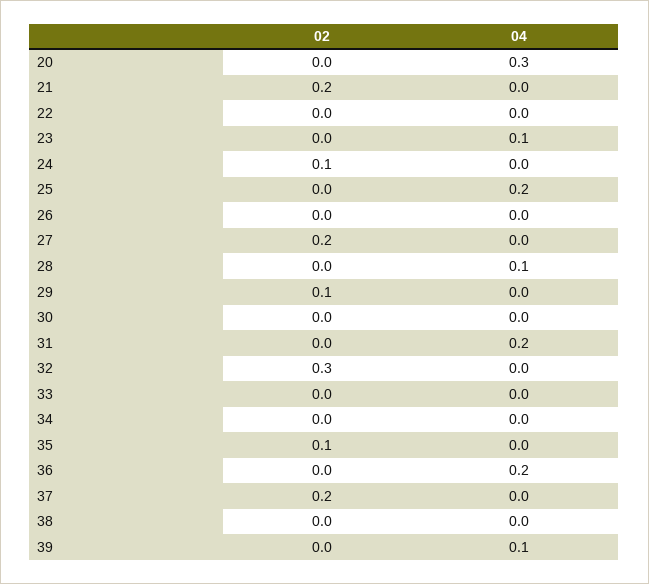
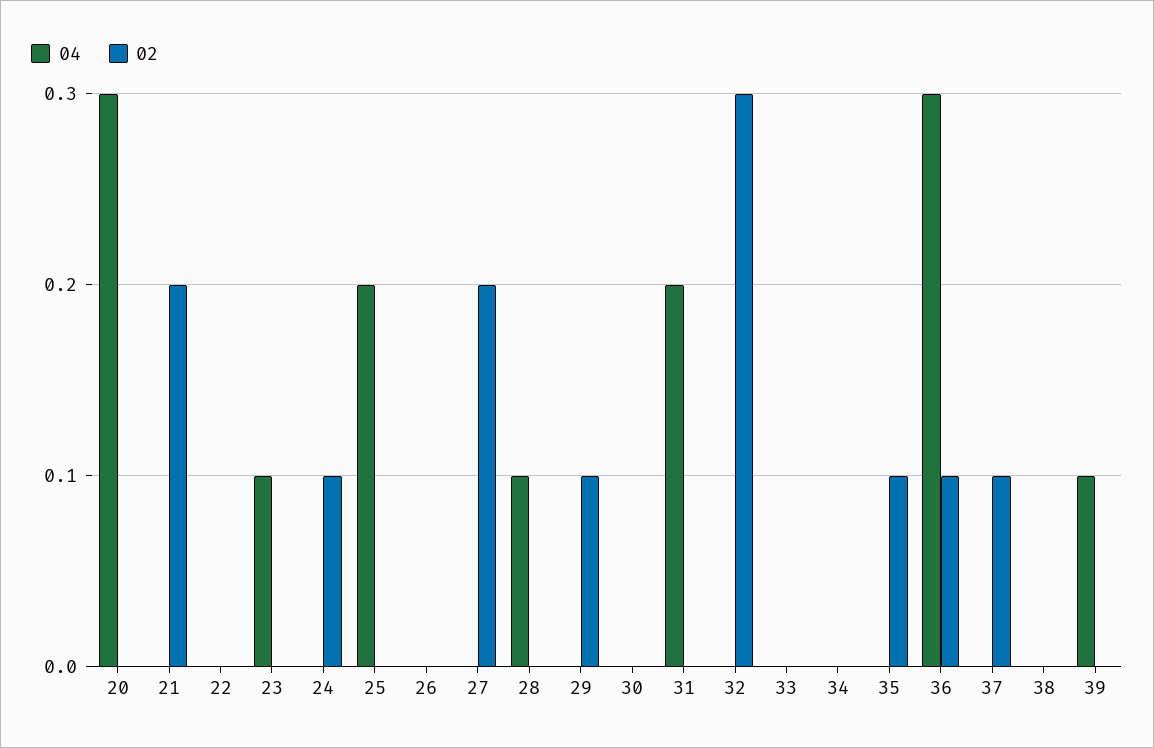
02, 36: 0 -> 0.1
04, 36: 0.2 -> 0.3
02, 37: 0.2 -> 0.1

